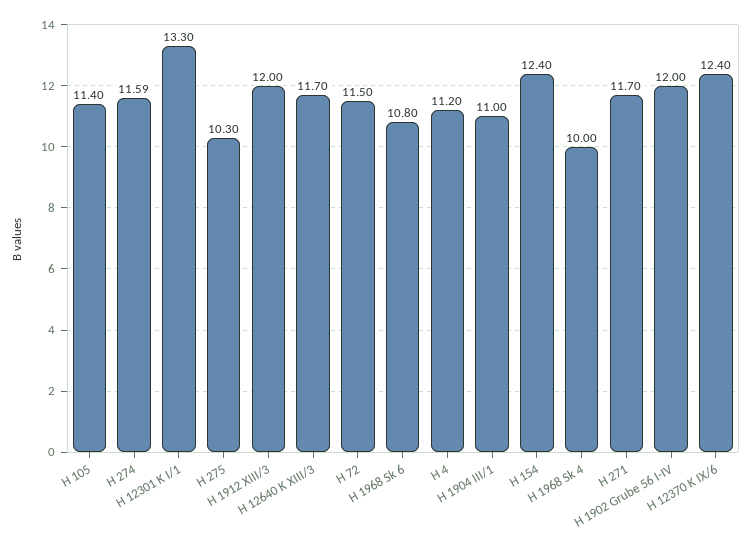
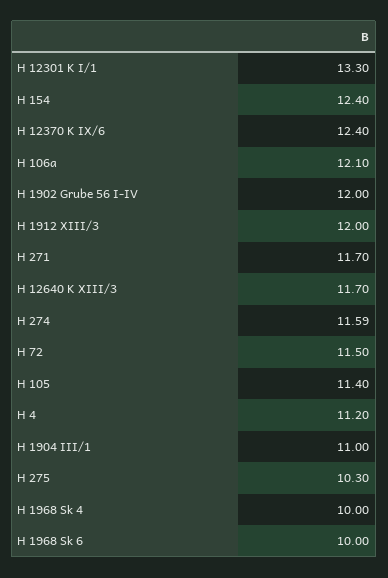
H 1968 Sk 6: 10.8 -> 10
H 106a: none -> 12.1

